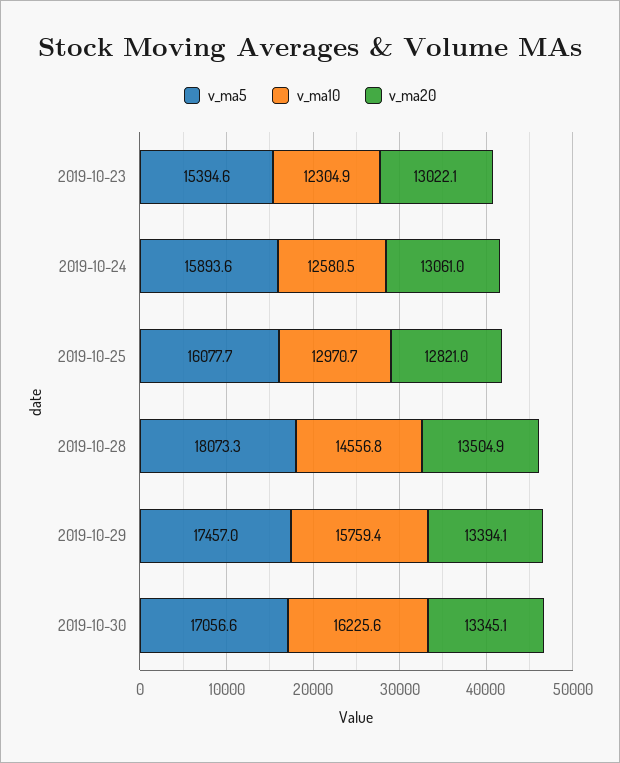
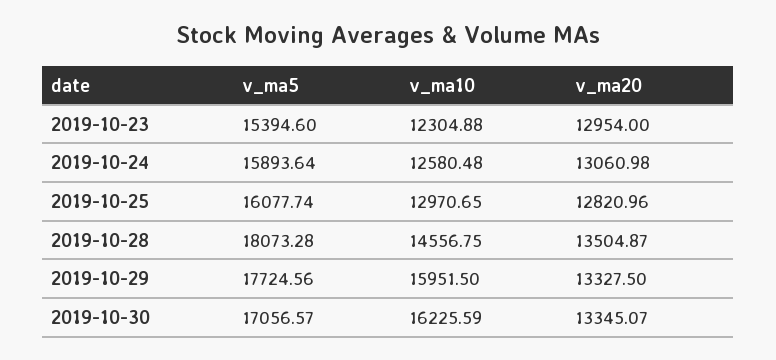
v_ma20, 2019-10-23: 13022.1 -> 12954
v_ma5, 2019-10-29: 17457 -> 17724.56
v_ma10, 2019-10-29: 15759.4 -> 15951.5
v_ma20, 2019-10-29: 13394.1 -> 13327.5

